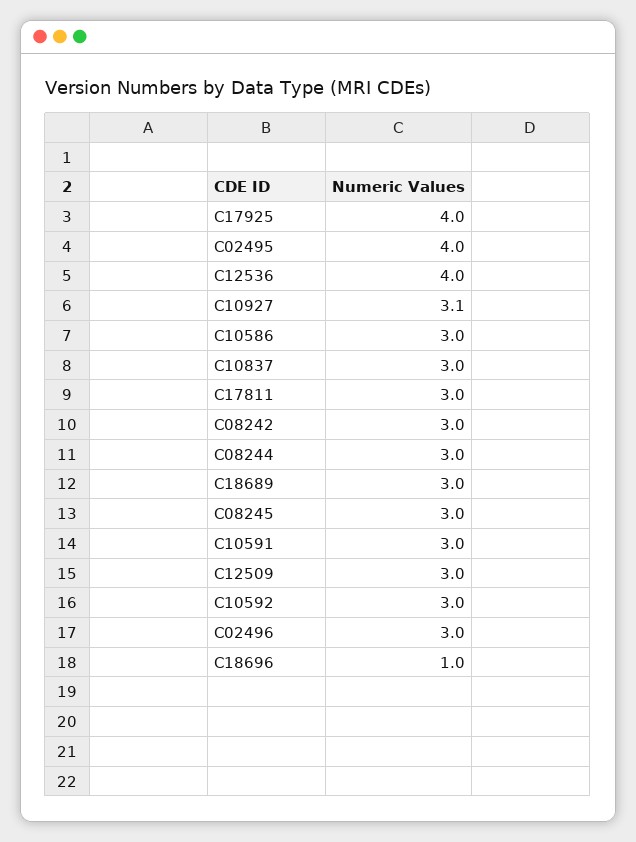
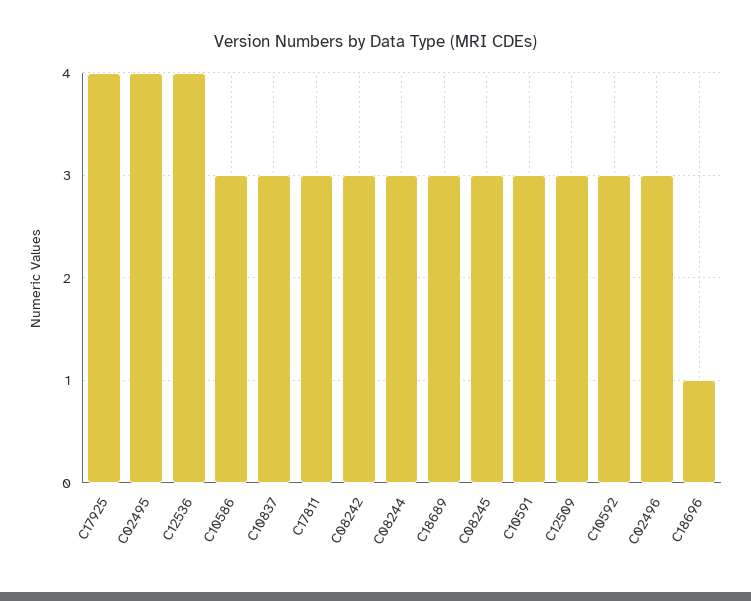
C10927: 3.1 -> none

